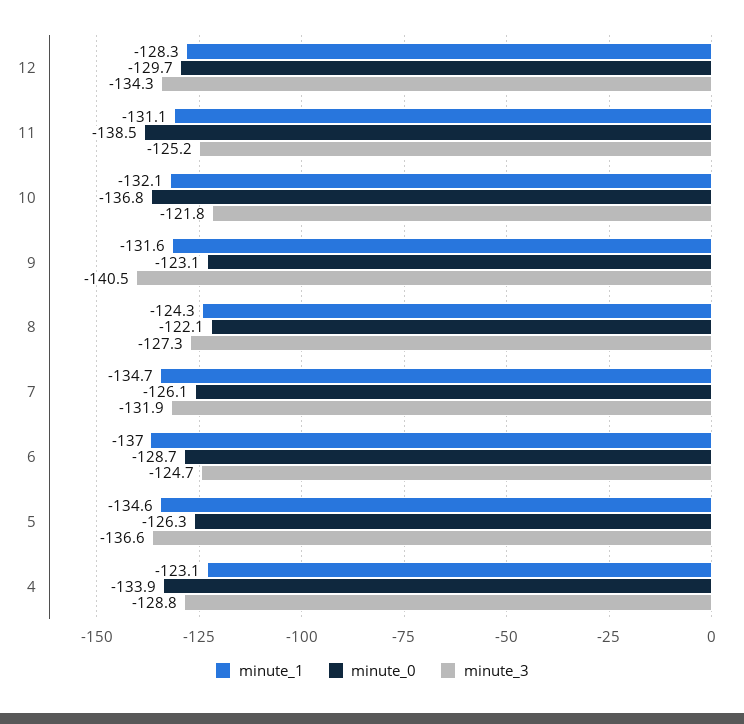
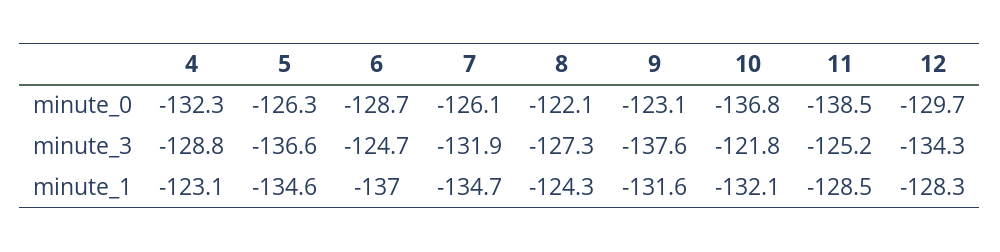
minute_1, 11: -131.1 -> -128.5
minute_3, 9: -140.5 -> -137.6
minute_0, 4: -133.9 -> -132.3

